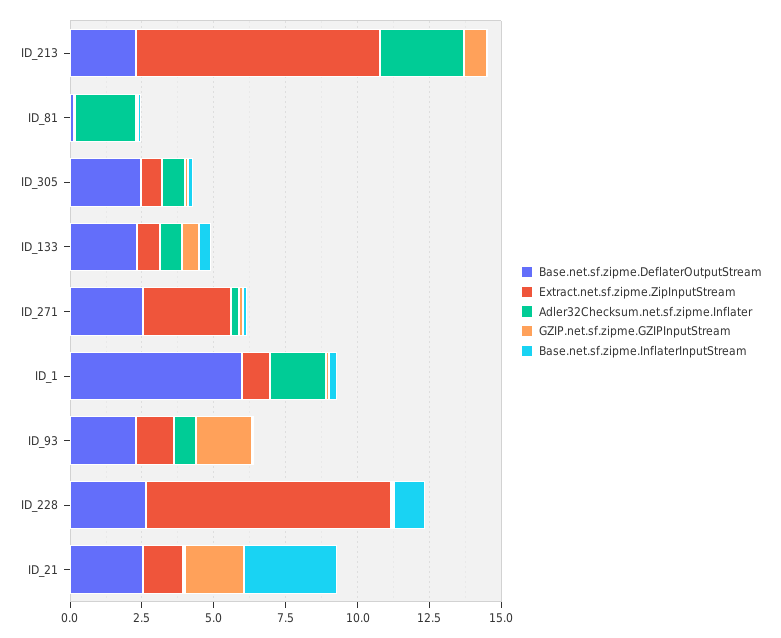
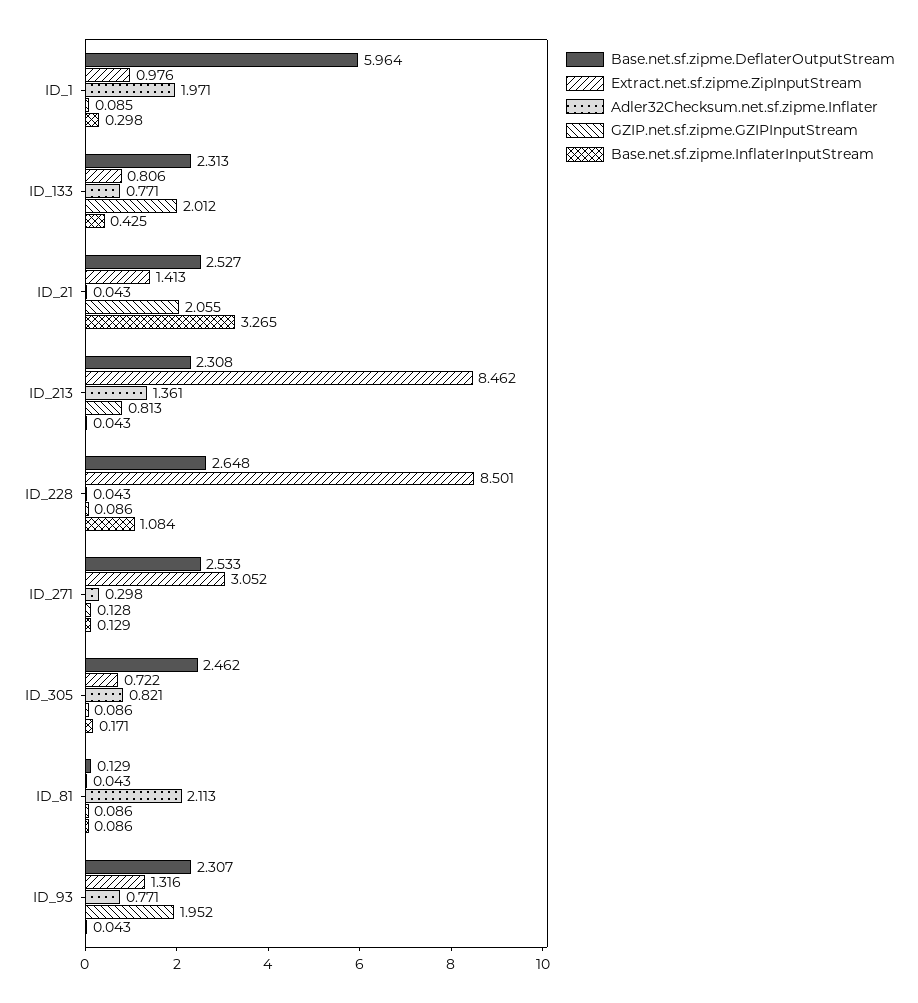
Adler32Checksum.net.sf.zipme.Inflater, ID_213: 3 -> 1.361
GZIP.net.sf.zipme.GZIPInputStream, ID_133: 0.5 -> 2.012

